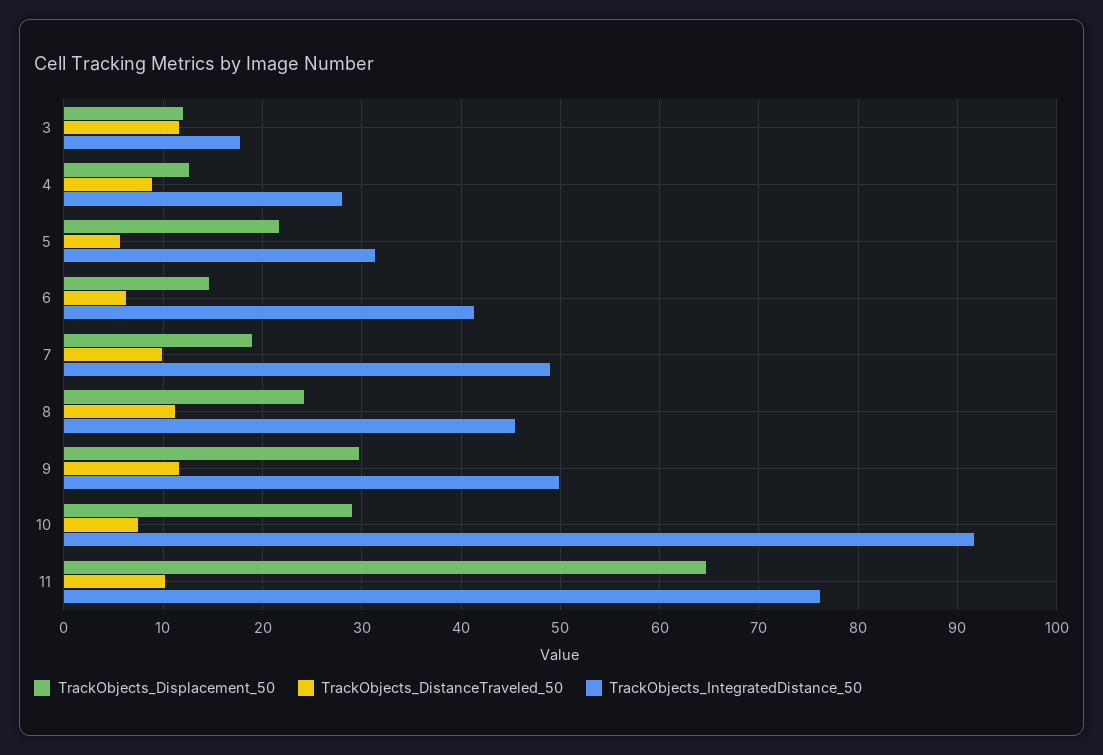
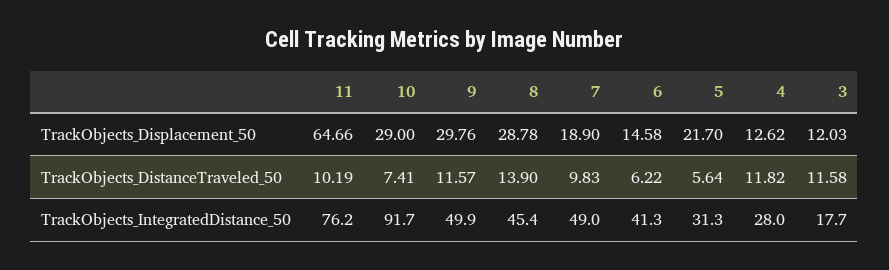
TrackObjects_DistanceTraveled_50, 4: 9 -> 11.82
TrackObjects_Displacement_50, 8: 24 -> 28.78
TrackObjects_DistanceTraveled_50, 8: 11 -> 13.9

